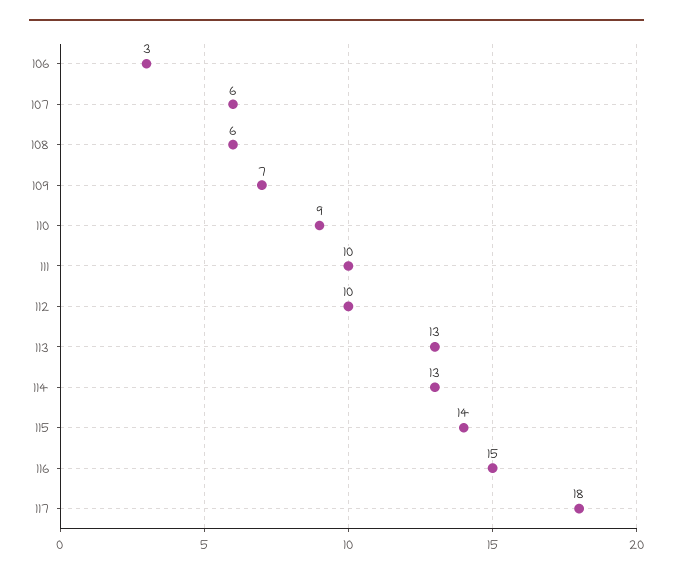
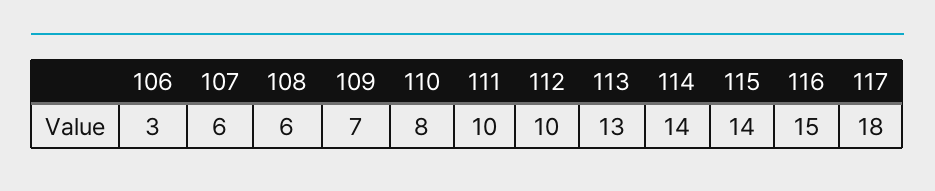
110: 9 -> 8
114: 13 -> 14

